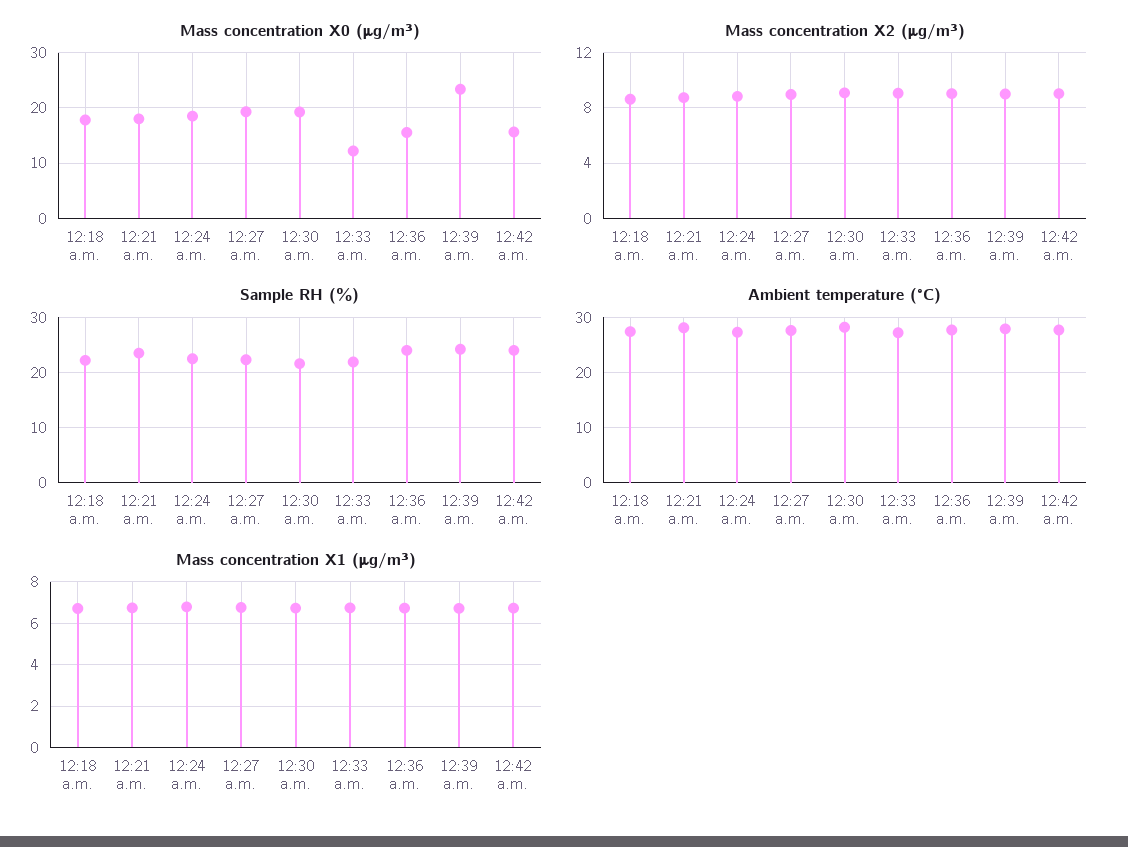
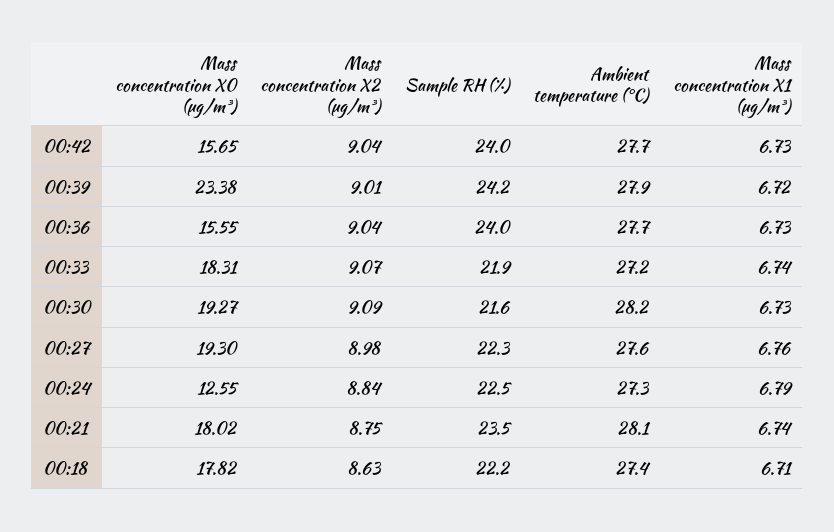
Mass concentration X0 (μg/m³), 12:24 a.m.: 18 -> 12.55
Mass concentration X0 (μg/m³), 12:33 a.m.: 12 -> 18.31

